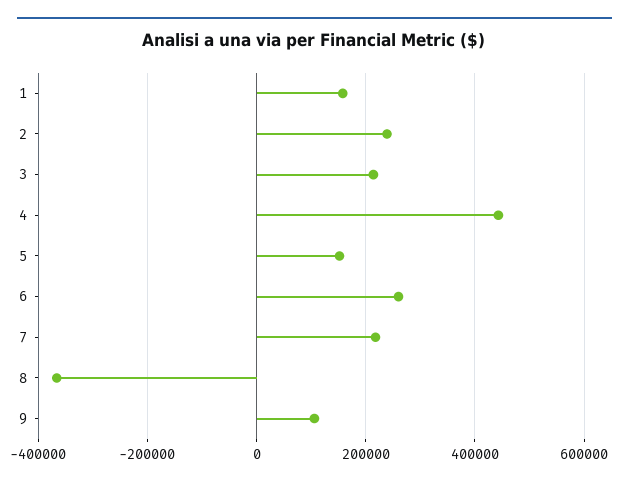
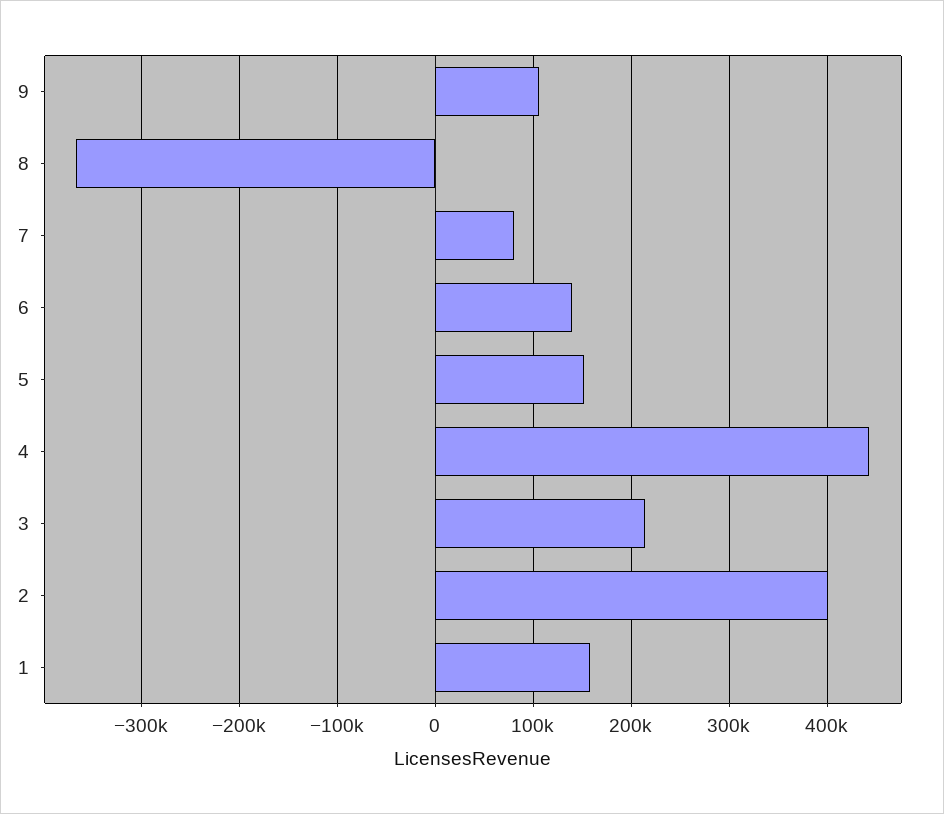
2: 240000 -> 400000
6: 260000 -> 140000
7: 220000 -> 80000

